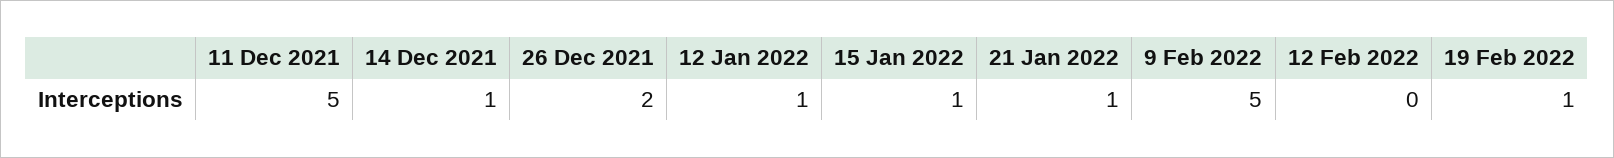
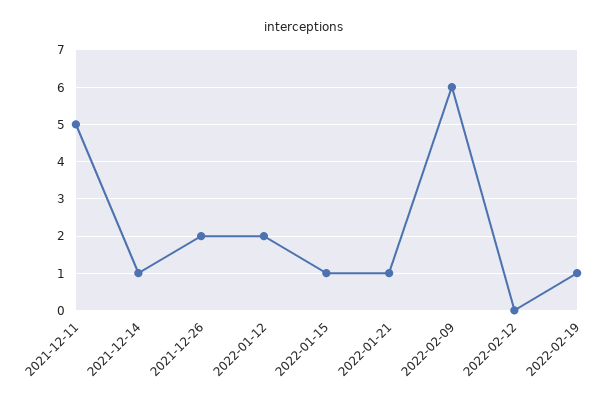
12 Jan 2022: 1 -> 2
9 Feb 2022: 5 -> 6

